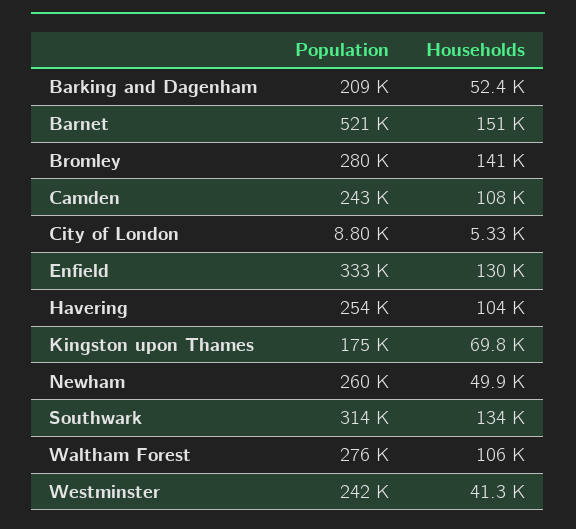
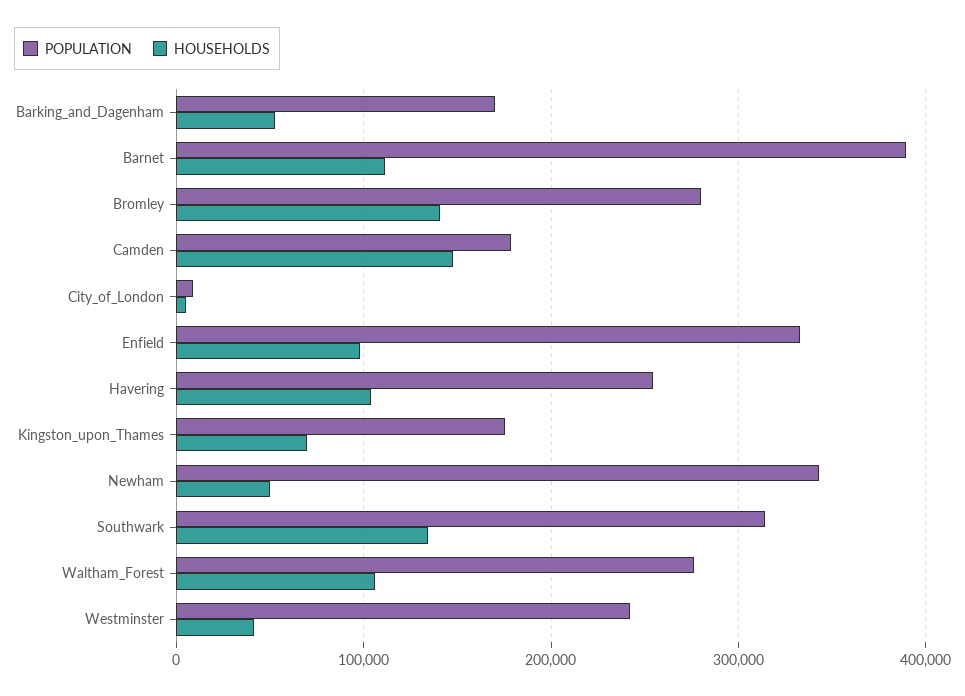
Population, Barking and Dagenham: 209000 -> 170000
Population, Barnet: 521000 -> 390000
Households, Barnet: 151000 -> 110000
Population, Camden: 243000 -> 180000
Households, Camden: 108000 -> 150000
Households, Enfield: 130000 -> 100000
Population, Newham: 260000 -> 340000

